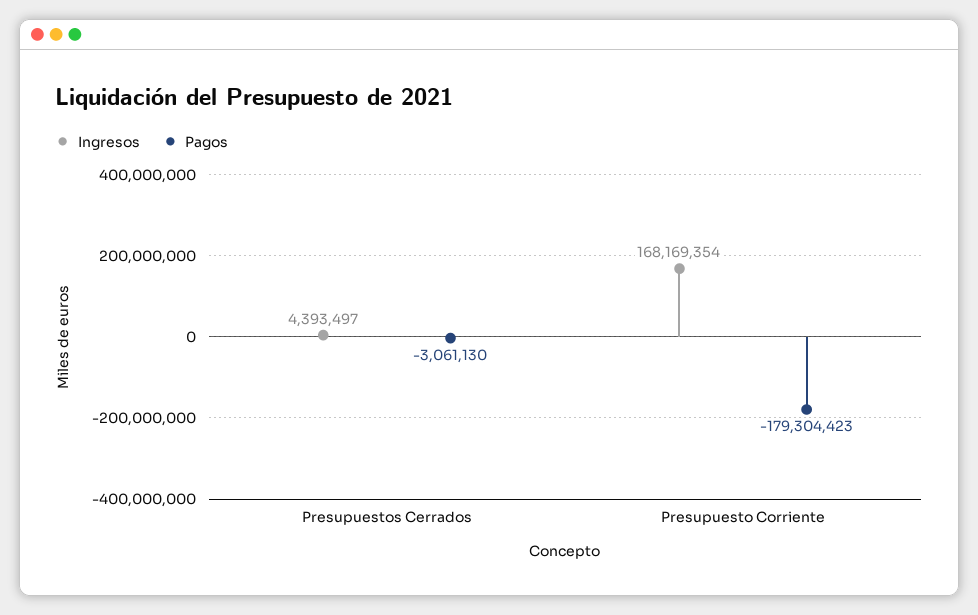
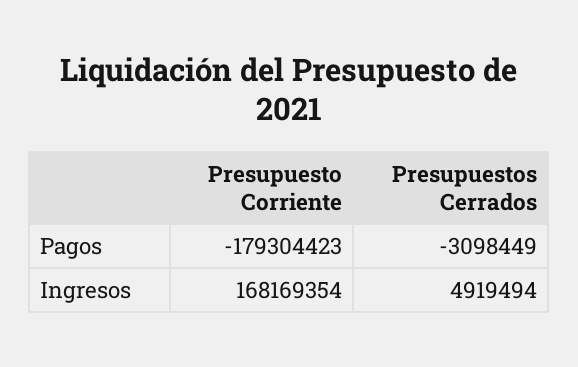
Ingresos, Presupuestos Cerrados: 4393497 -> 4919494
Pagos, Presupuestos Cerrados: -3061130 -> -3098449

